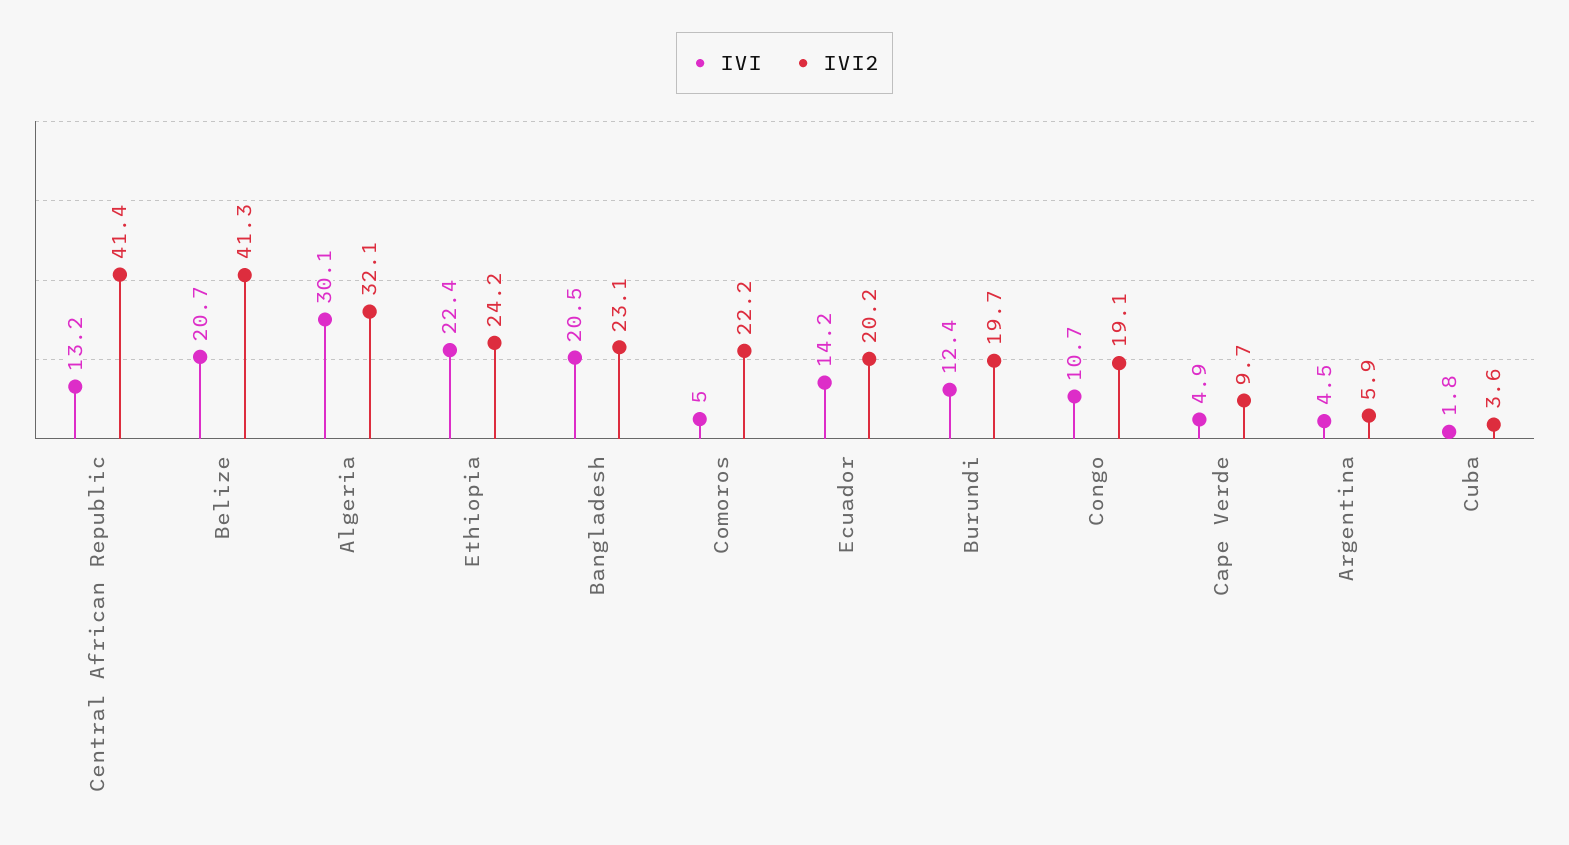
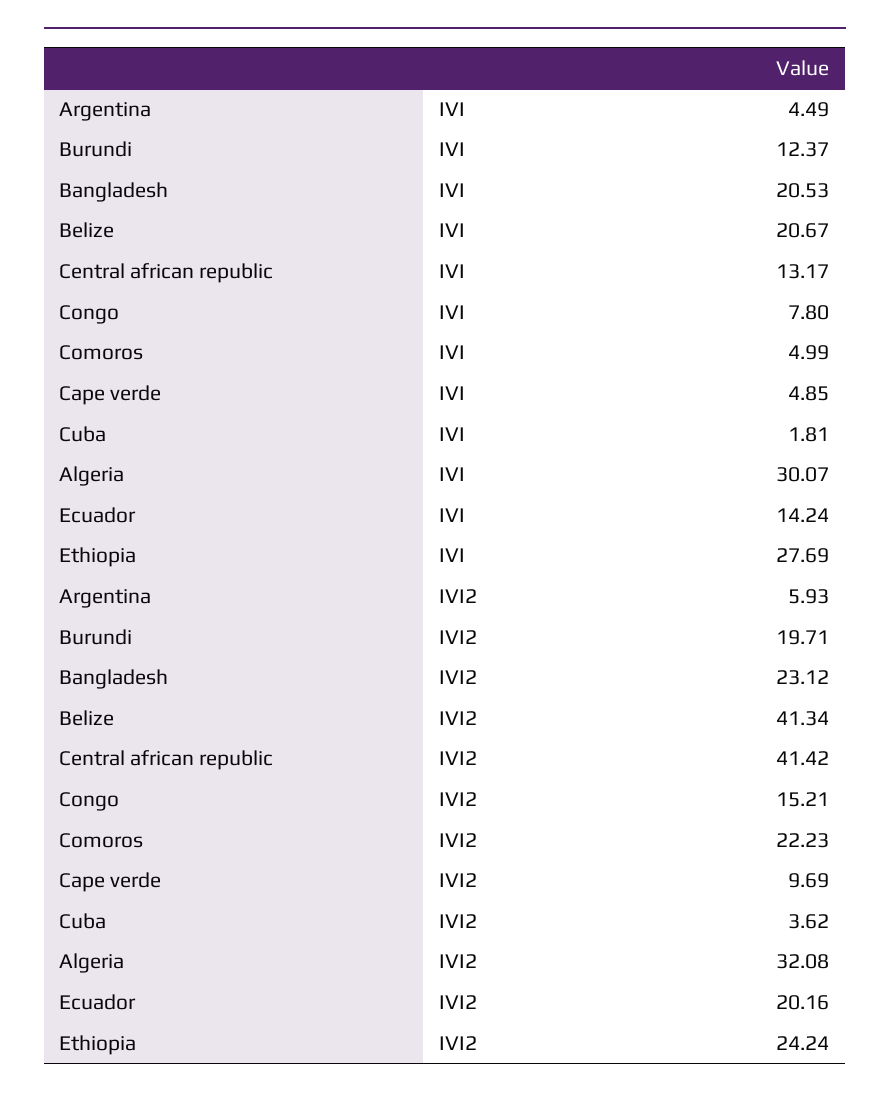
IVI, Ethiopia: 22.4 -> 27.69
IVI, Congo: 10.7 -> 7.8
IVI2, Congo: 19.1 -> 15.21

